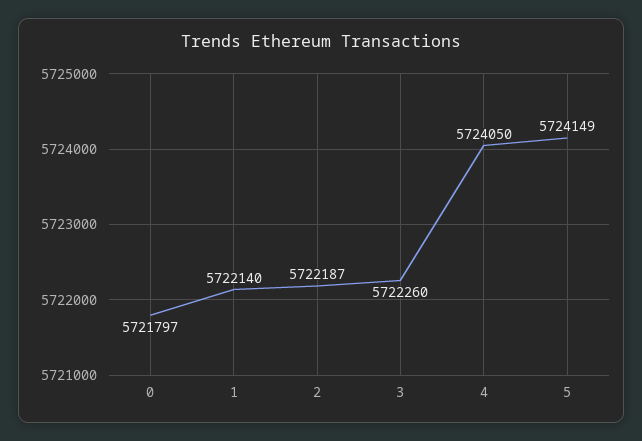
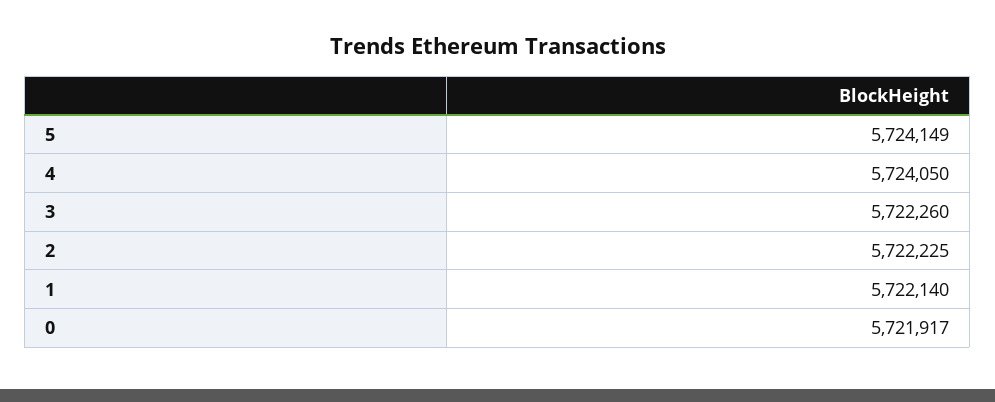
0: 5721797 -> 5721917
2: 5722187 -> 5722225

